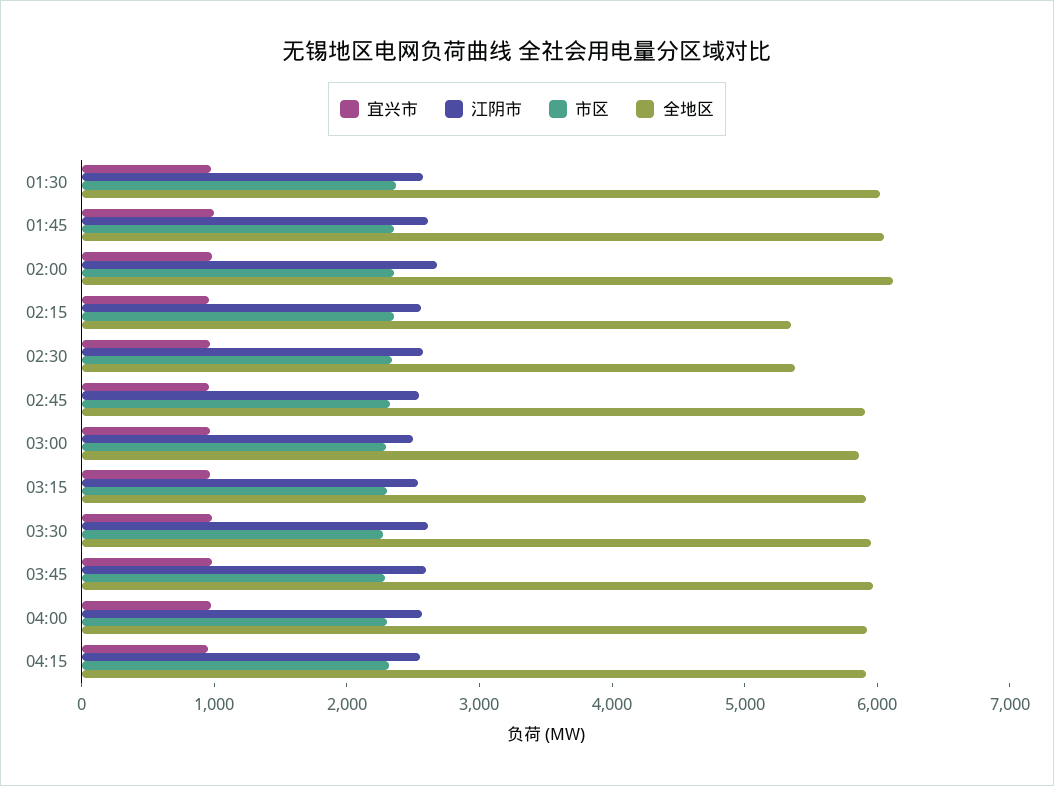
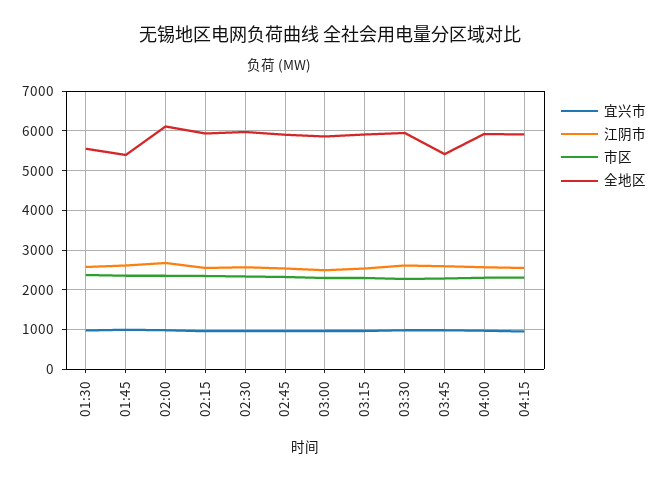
全地区, 01:30: 6000 -> 5600
全地区, 01:45: 6000 -> 5400
全地区, 02:15: 5400 -> 6000
全地区, 02:30: 5400 -> 6000
全地区, 03:45: 6000 -> 5400

